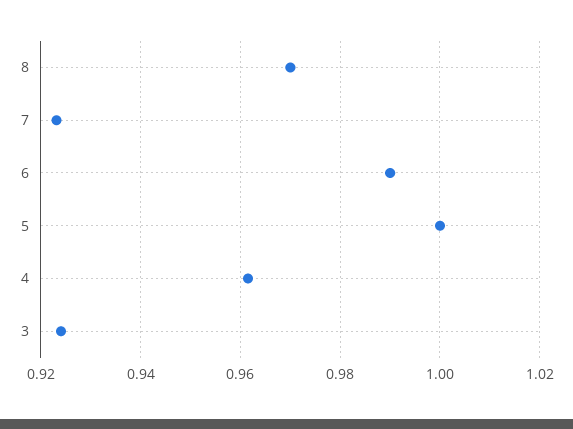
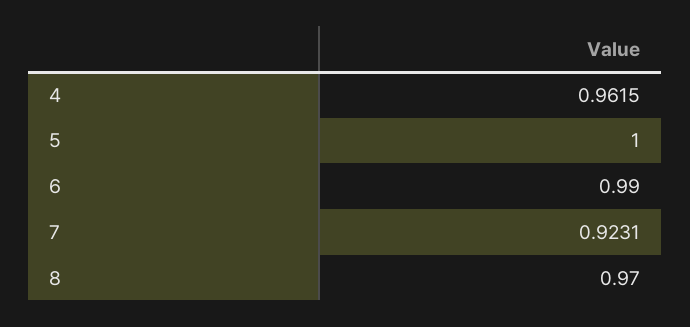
3: 0.924 -> none

